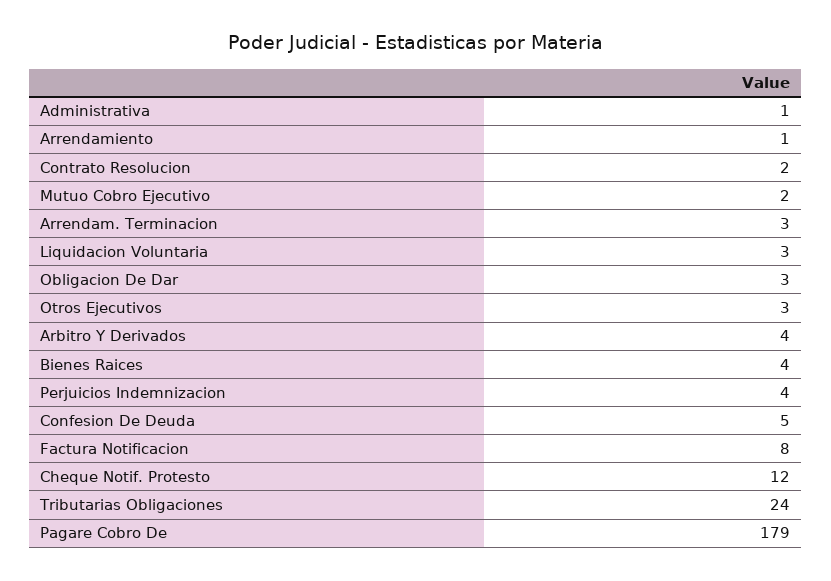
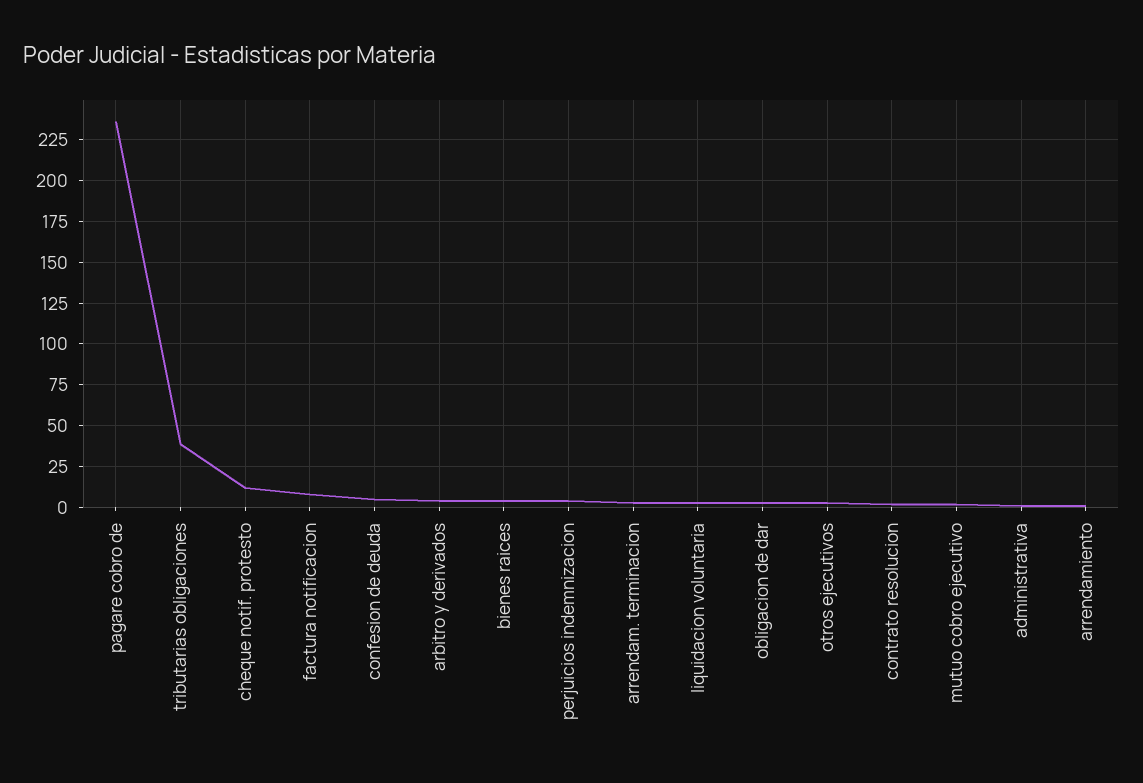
Tributarias Obligaciones: 24 -> 40
Pagare Cobro De: 179 -> 235

